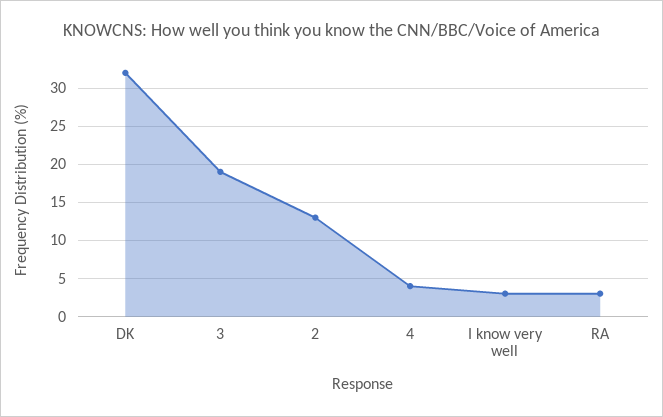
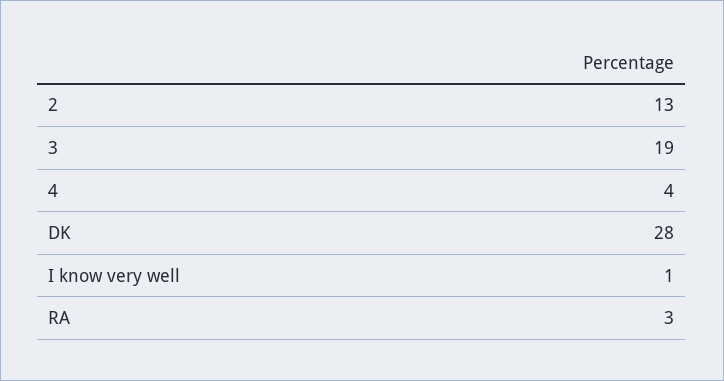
DK: 32 -> 28
I know very well: 3 -> 1

